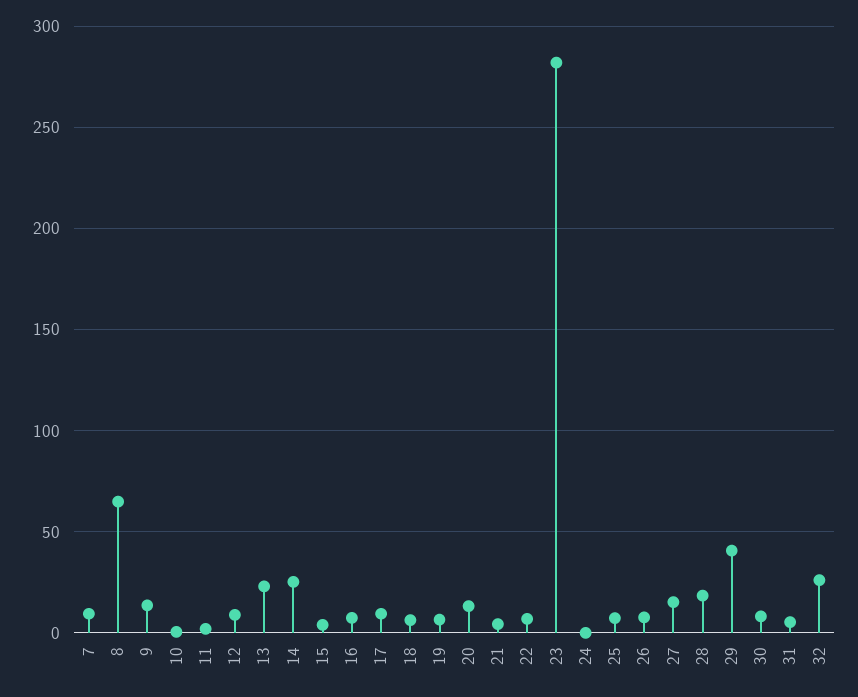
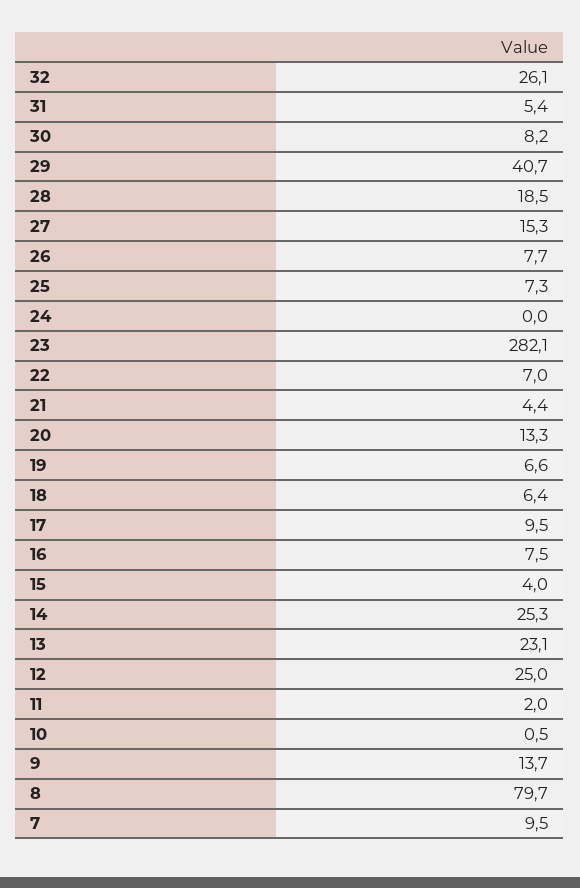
8: 65 -> 79.7
12: 10 -> 25

